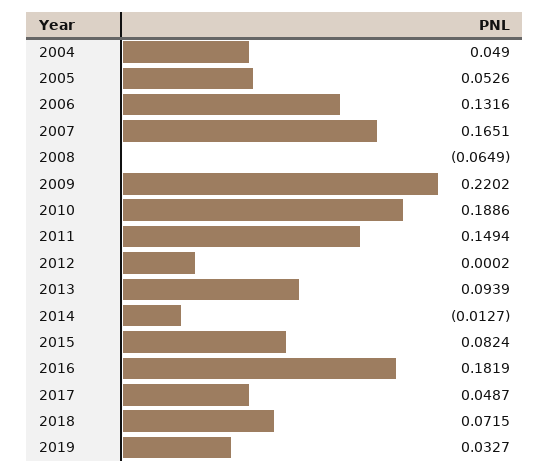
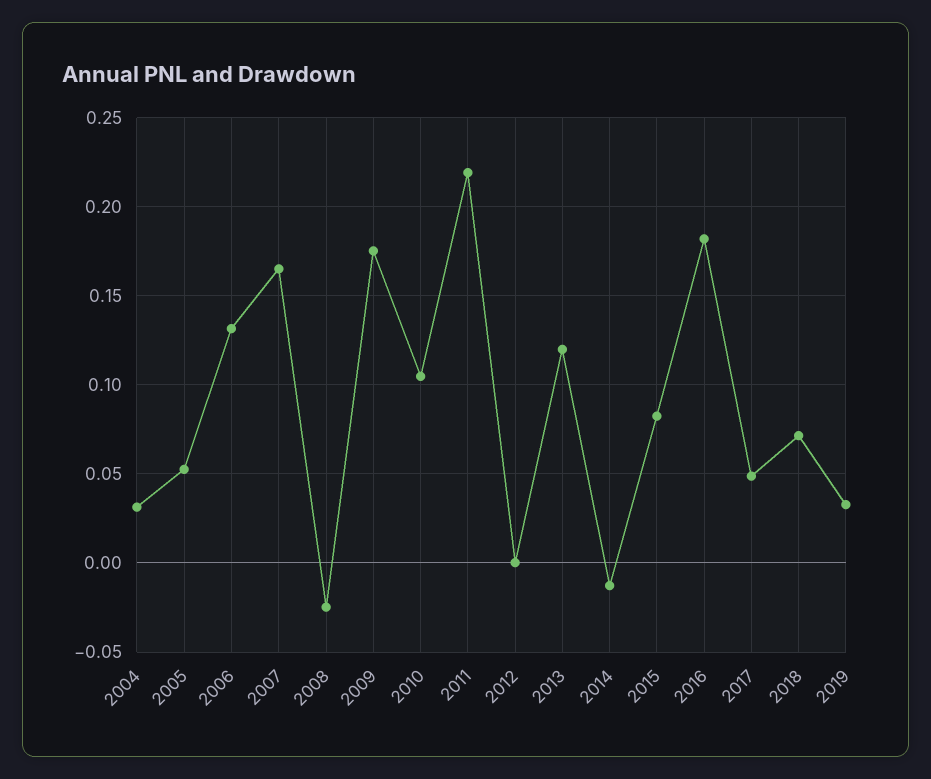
2004: 0.049 -> 0.03
2008: -0.0649 -> -0.025
2009: 0.2202 -> 0.175
2010: 0.1886 -> 0.105
2011: 0.1494 -> 0.22
2013: 0.0939 -> 0.12

